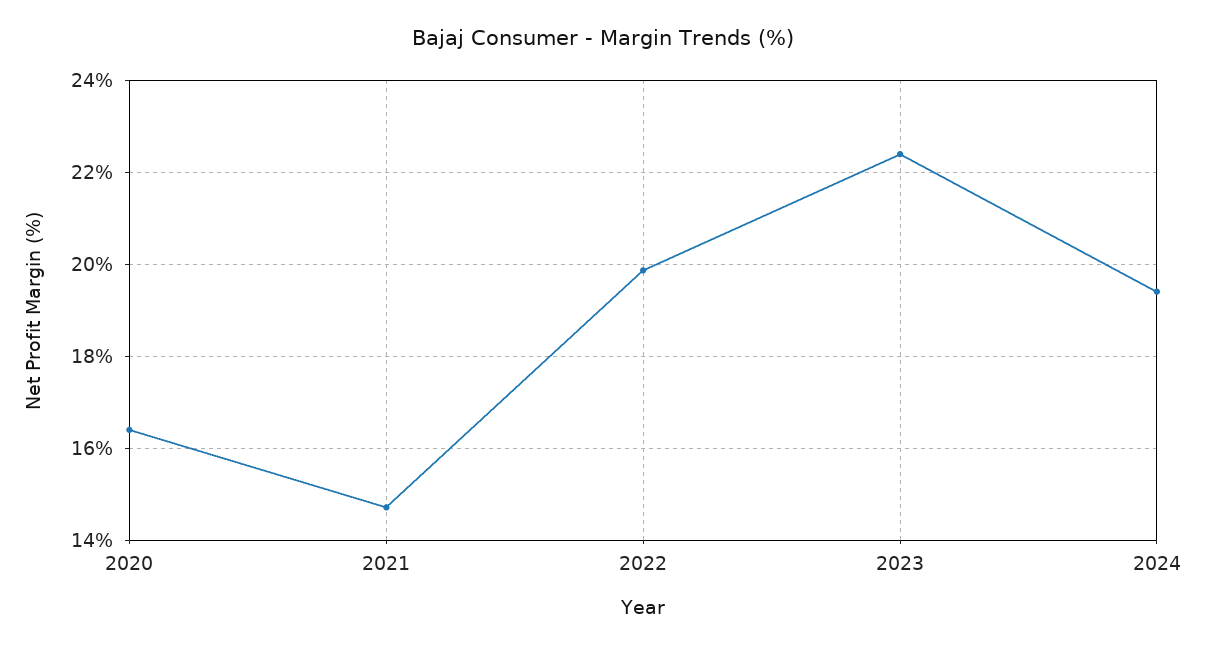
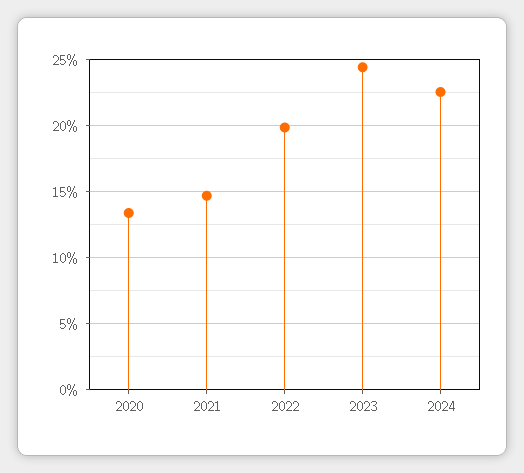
2020: 16.4 -> 13.5
2023: 22.4 -> 24.5
2024: 19.4 -> 22.5

